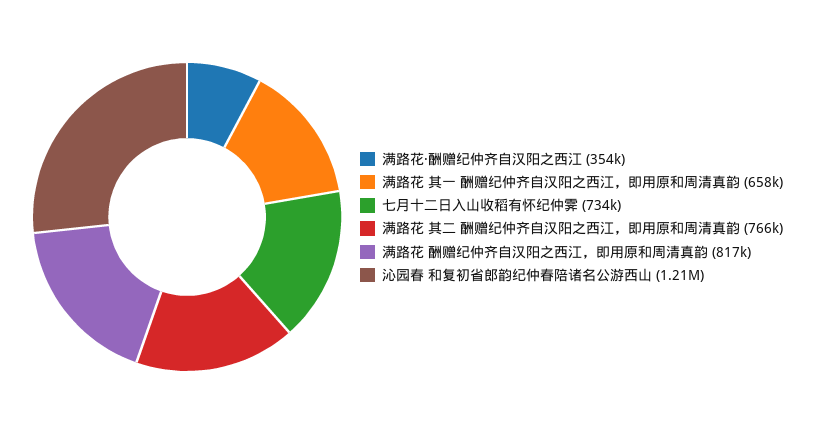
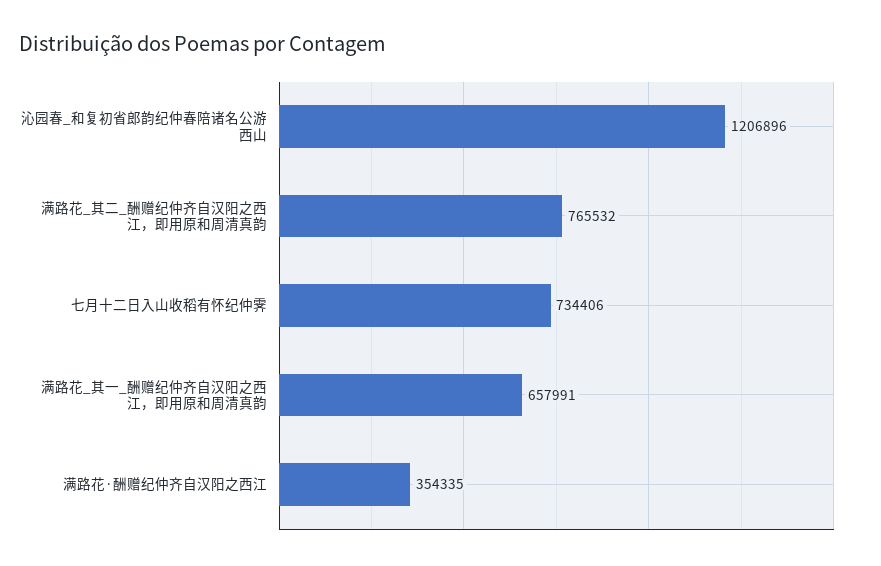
满路花 酬赠纪仲齐自汉阳之西江，即用原和周清真韵: 817000 -> none

